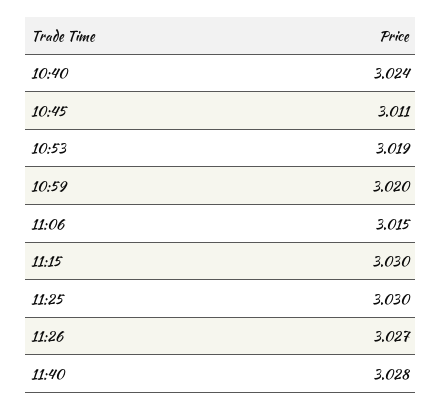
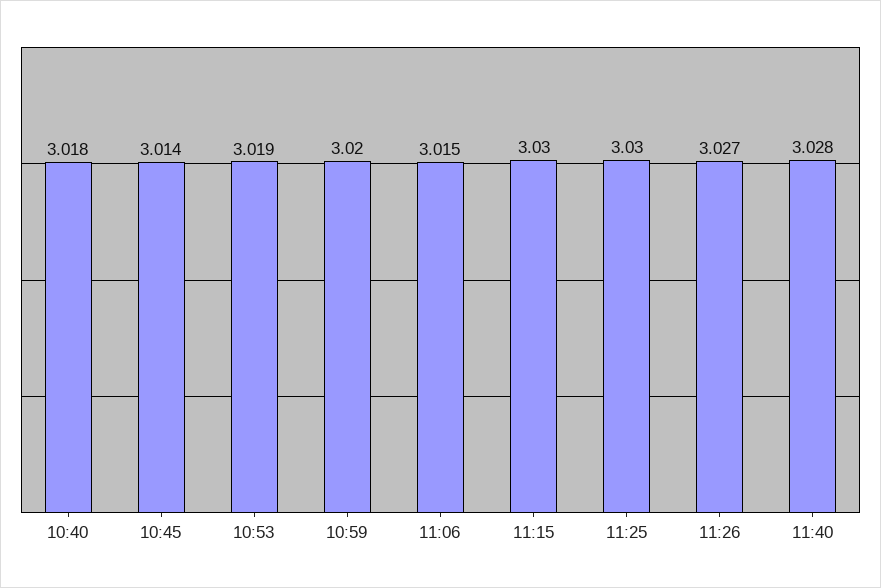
10:40: 3.024 -> 3.018
10:45: 3.011 -> 3.014

